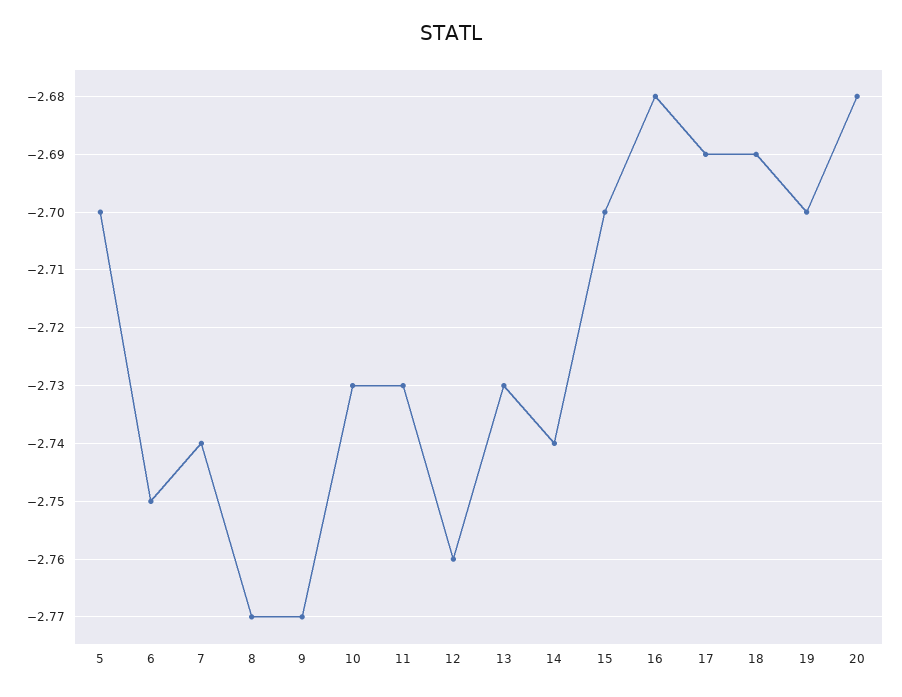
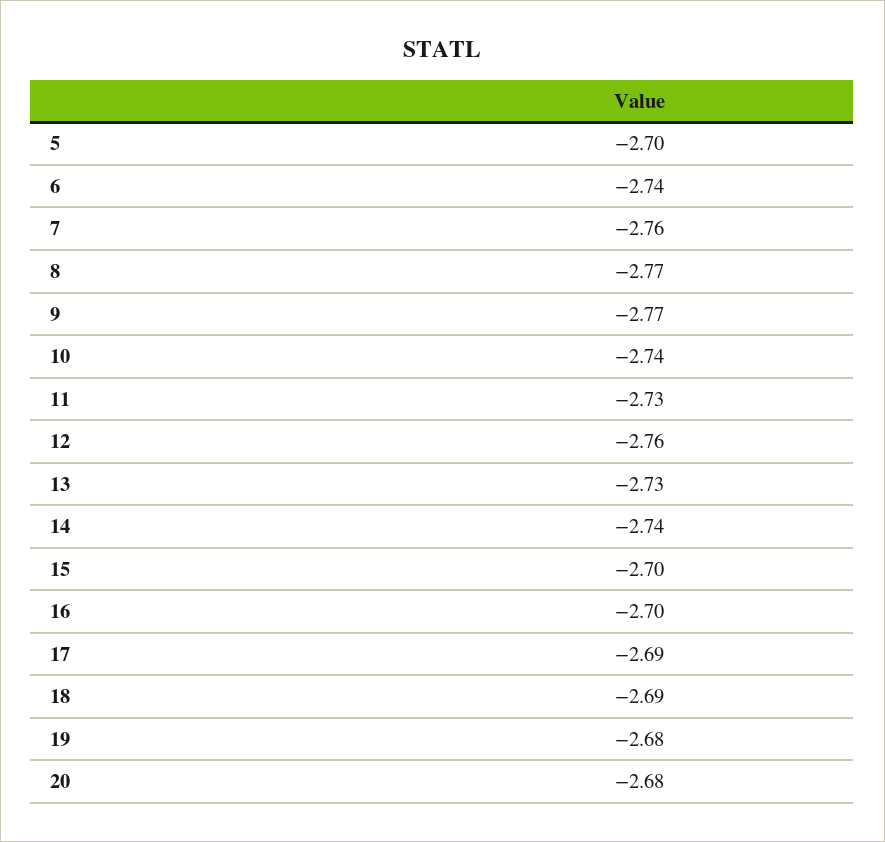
6: -2.75 -> -2.74
7: -2.74 -> -2.76
10: -2.73 -> -2.74
16: -2.68 -> -2.7
19: -2.7 -> -2.68

